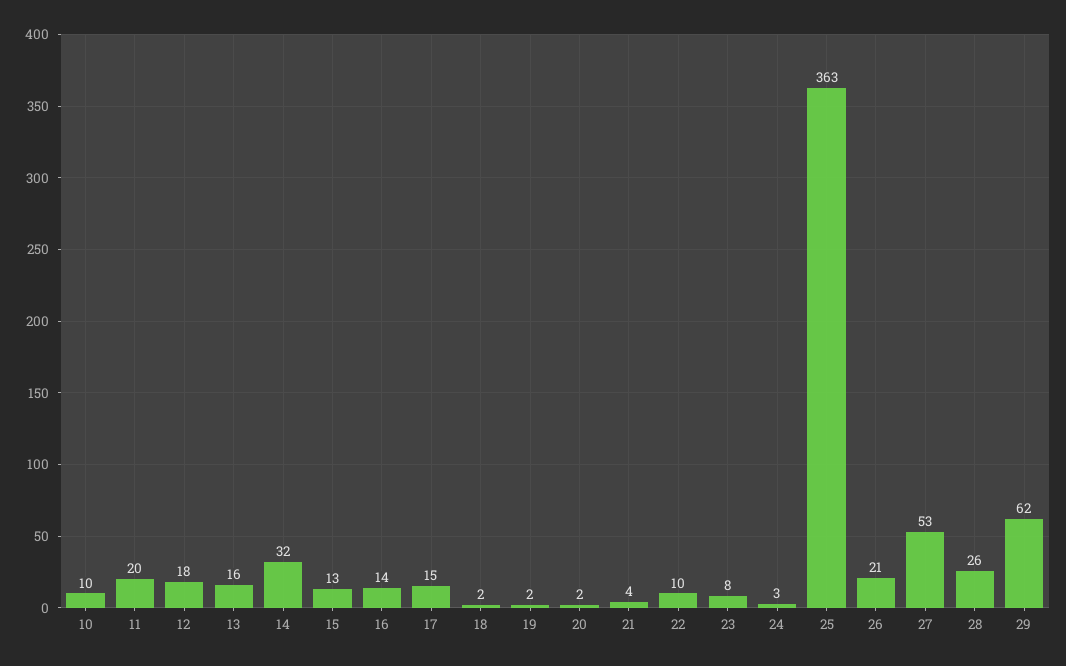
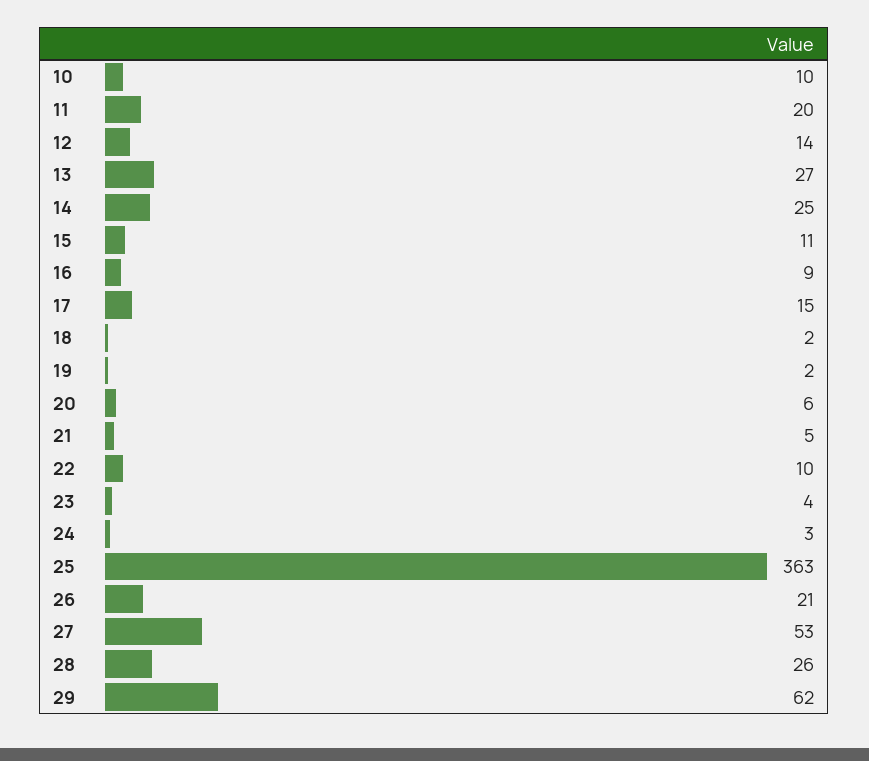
12: 18 -> 14
13: 16 -> 27
14: 32 -> 25
15: 13 -> 11
16: 14 -> 9
20: 2 -> 6
21: 4 -> 5
23: 8 -> 4

